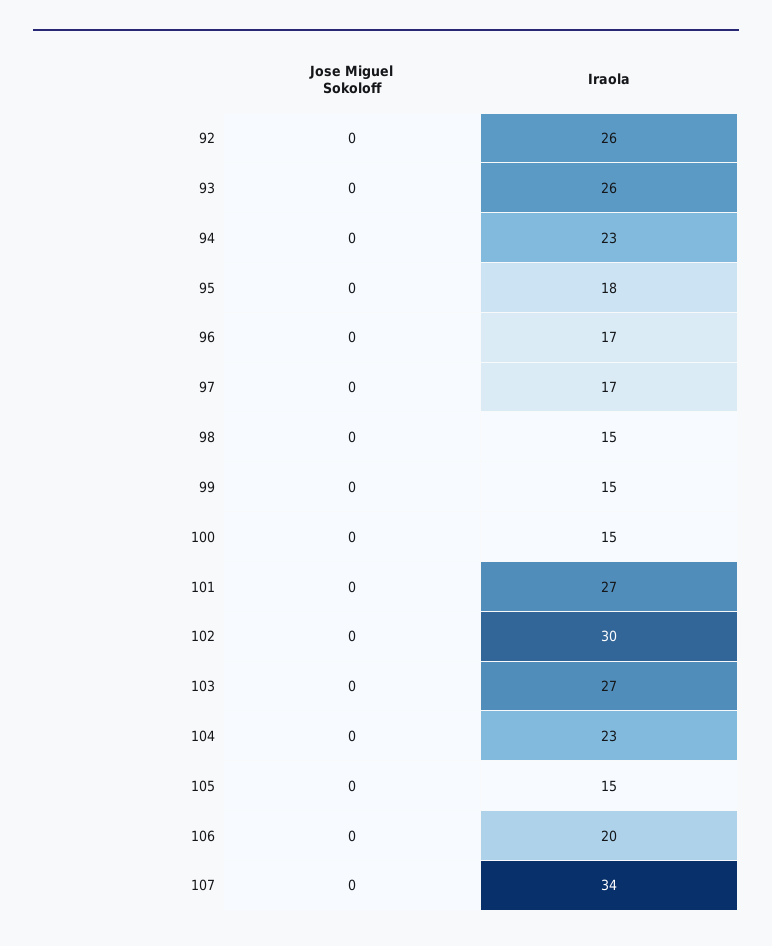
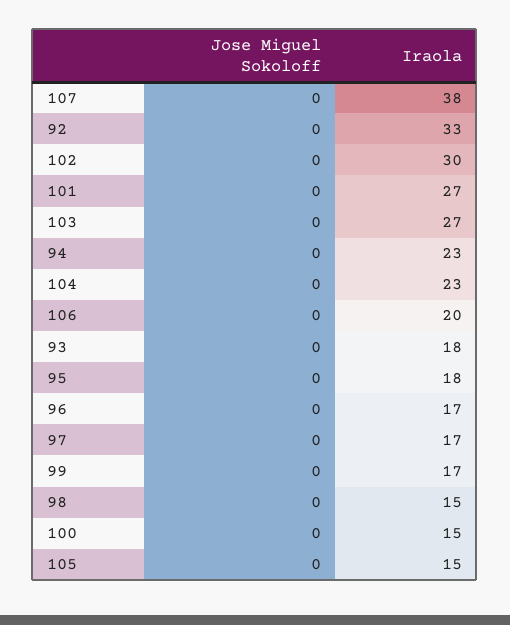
Iraola, 92: 26 -> 33
Iraola, 93: 26 -> 18
Iraola, 99: 15 -> 17
Iraola, 107: 34 -> 38

